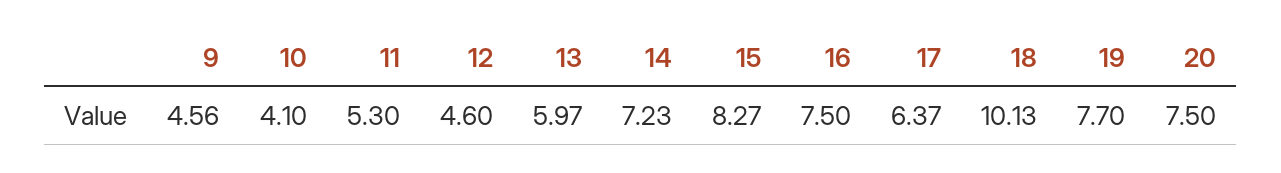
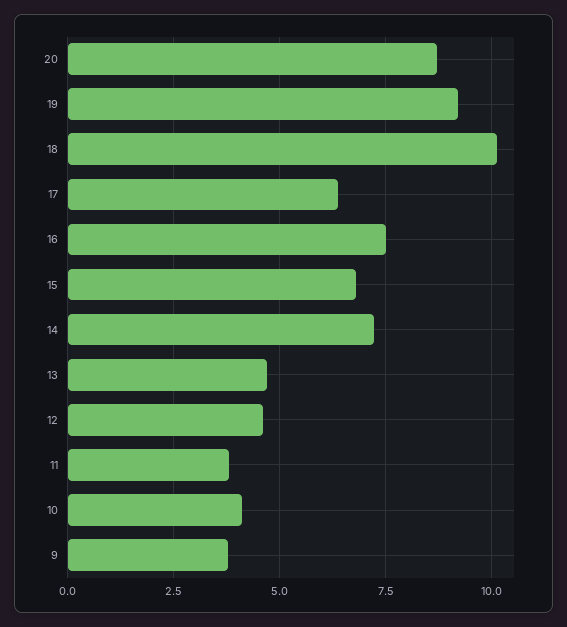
9: 4.56 -> 3.75
11: 5.3 -> 3.75
13: 5.97 -> 4.75
15: 8.27 -> 6.75
19: 7.7 -> 9.25
20: 7.5 -> 8.75

